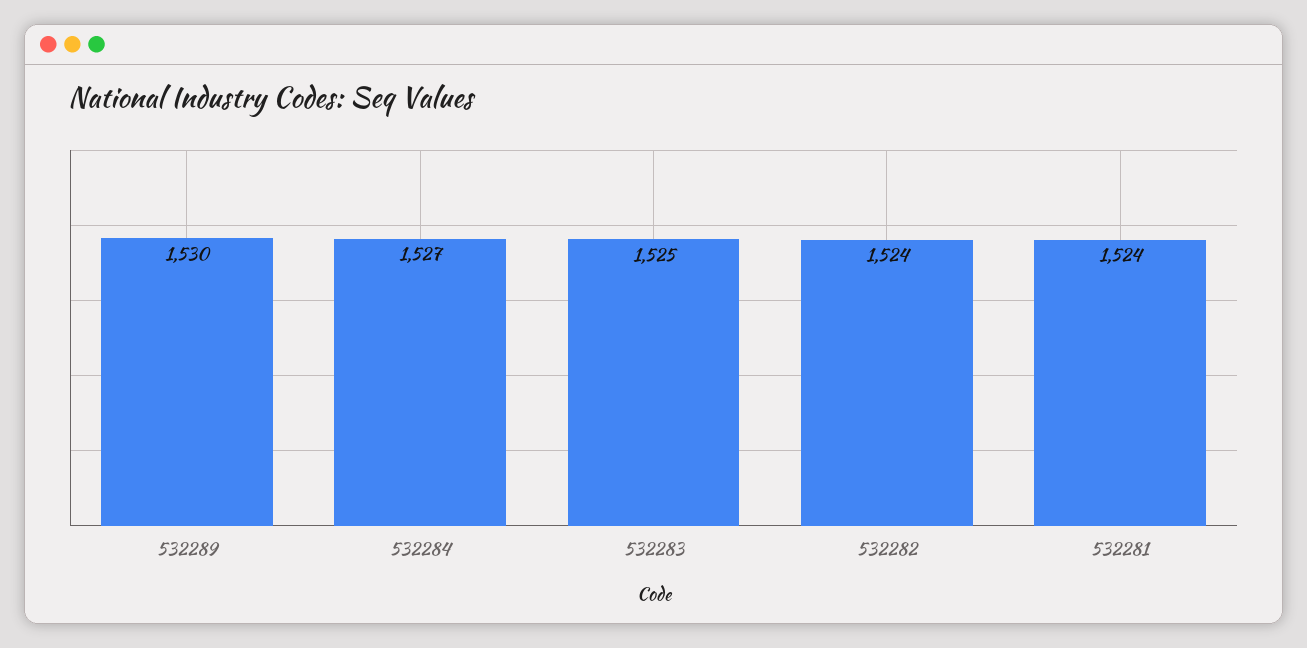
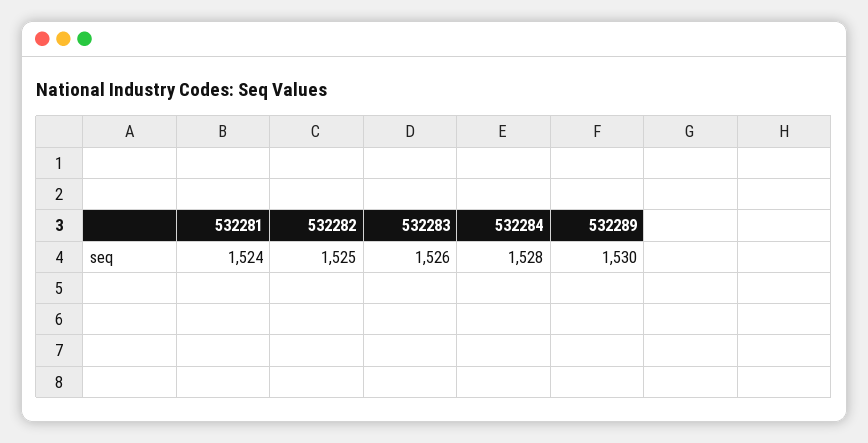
532284: 1527 -> 1528
532283: 1525 -> 1526
532282: 1524 -> 1525

